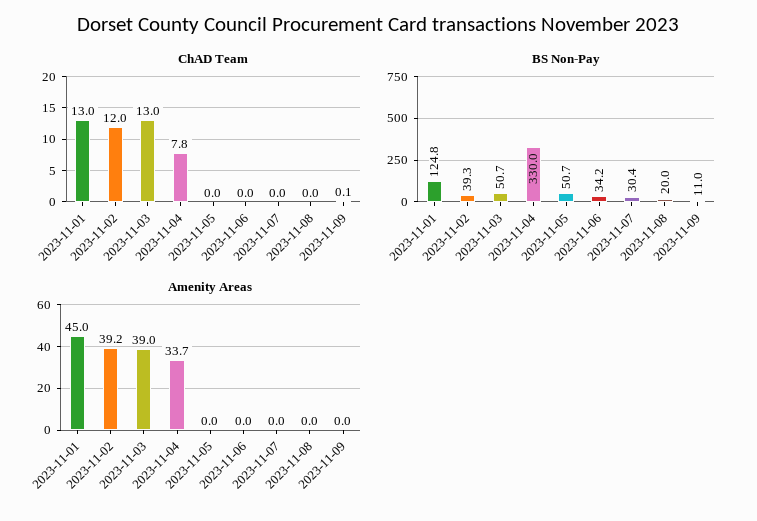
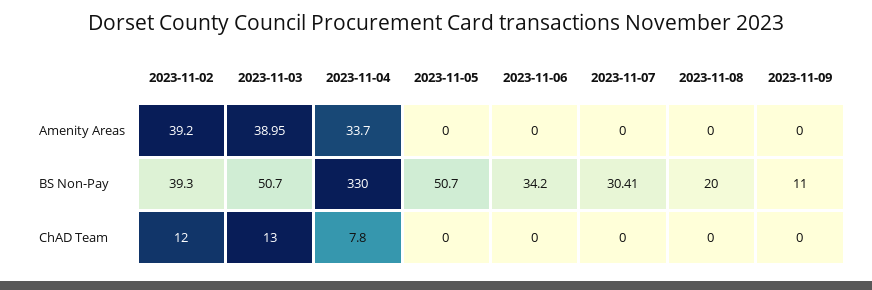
ChAD Team, 2023-11-01: 13 -> none
ChAD Team, 2023-11-09: 0.1 -> 0
BS Non-Pay, 2023-11-01: 124.8 -> none
Amenity Areas, 2023-11-01: 45 -> none

